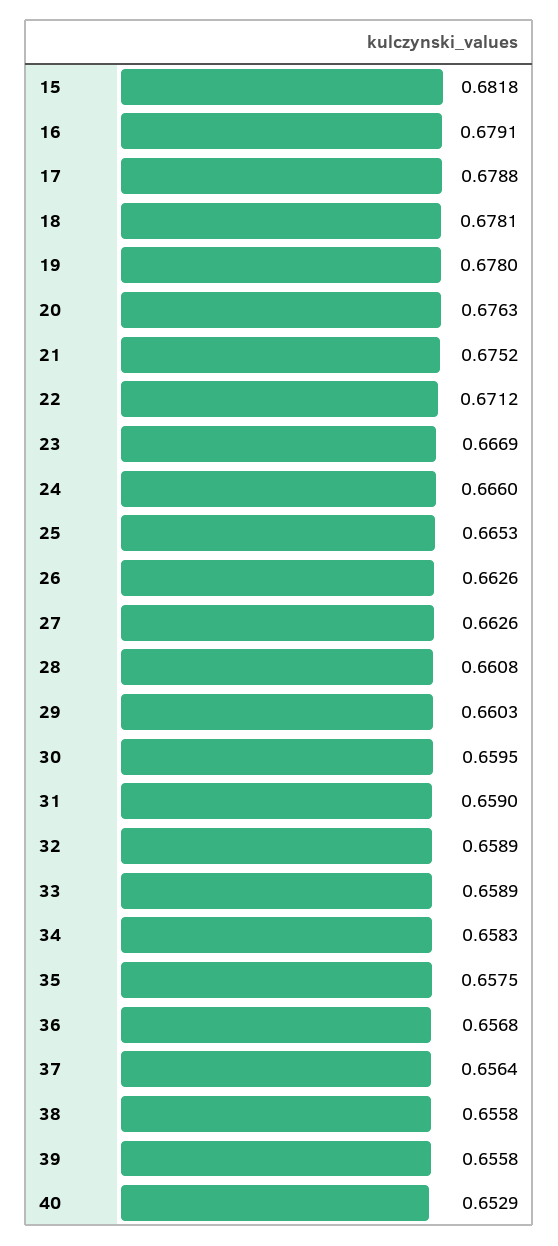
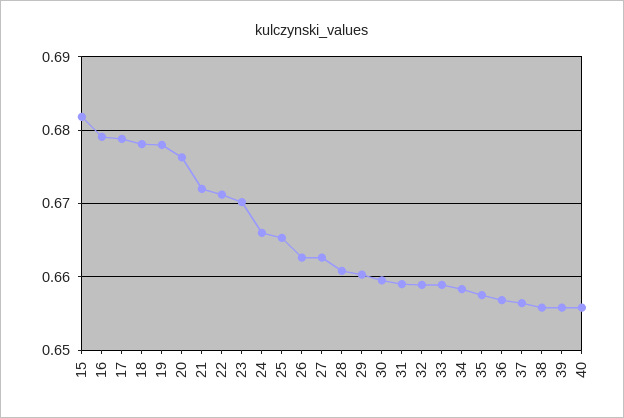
21: 0.6752 -> 0.672
23: 0.6669 -> 0.67
40: 0.6529 -> 0.656

